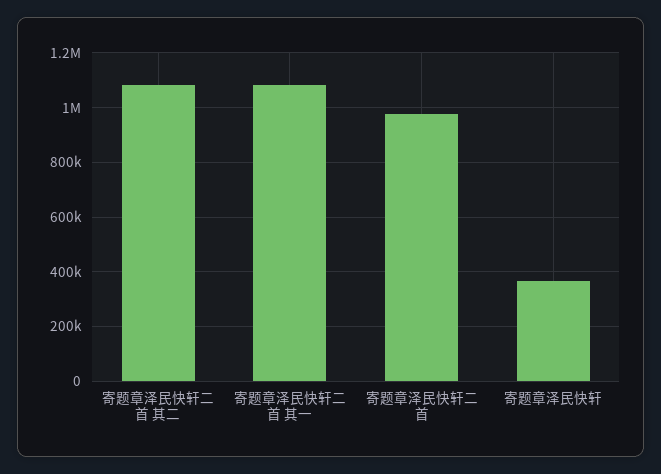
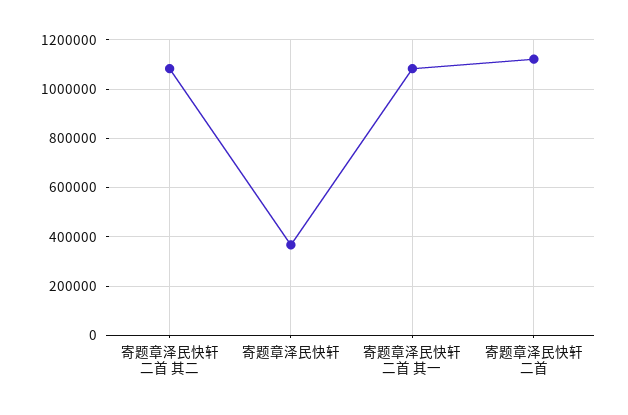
寄题章泽民快轩二首: 975000 -> 1125000

